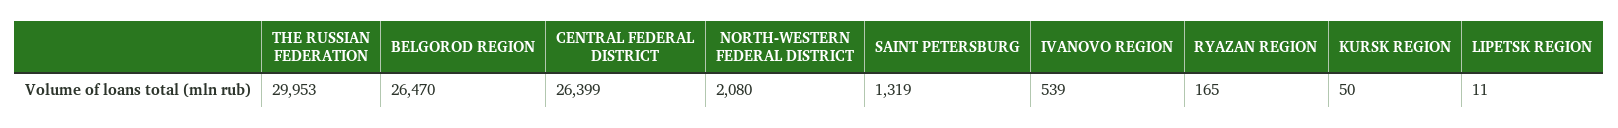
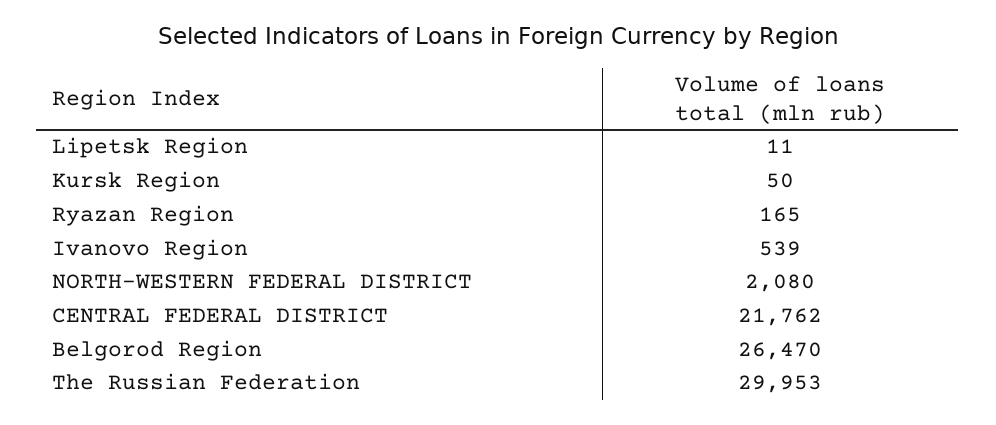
CENTRAL FEDERAL DISTRICT: 26399 -> 21762
SAINT PETERSBURG: 1319 -> none

